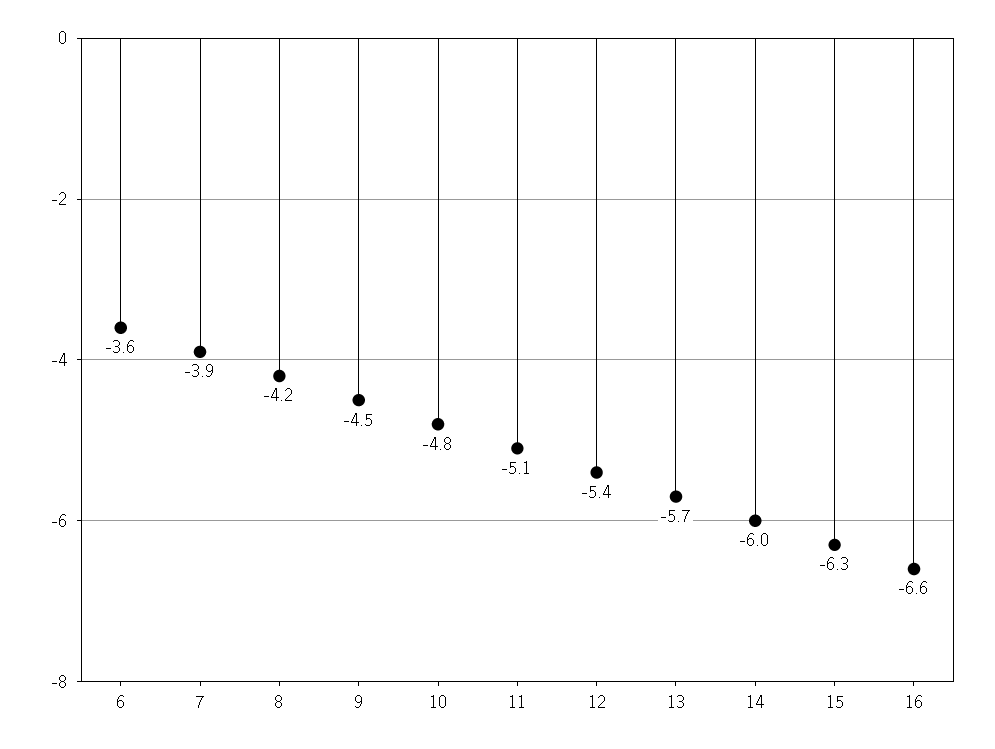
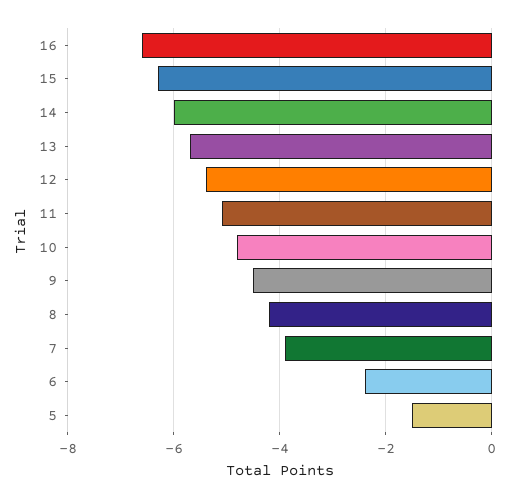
6: -3.6 -> -2.5
5: none -> -1.5

